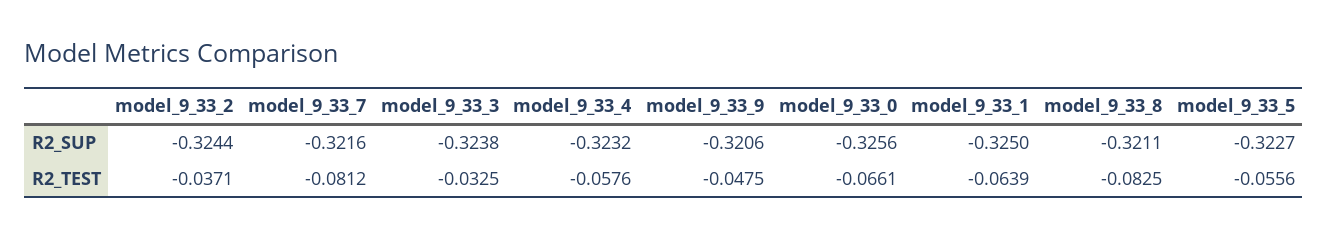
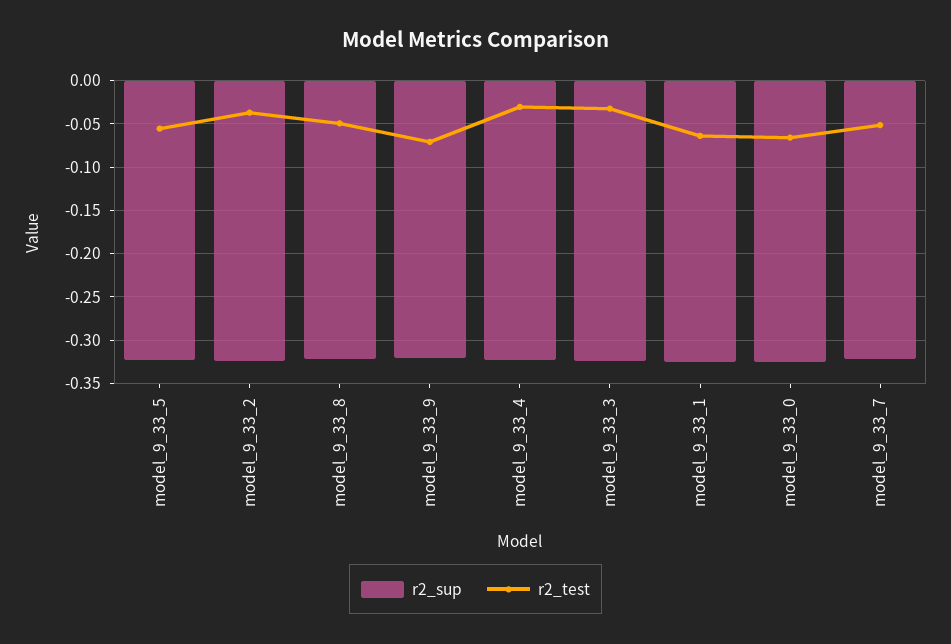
R2_TEST, model_9_33_7: -0.0812 -> -0.05
R2_TEST, model_9_33_4: -0.0576 -> -0.03
R2_TEST, model_9_33_9: -0.0475 -> -0.07
R2_TEST, model_9_33_8: -0.0825 -> -0.05

